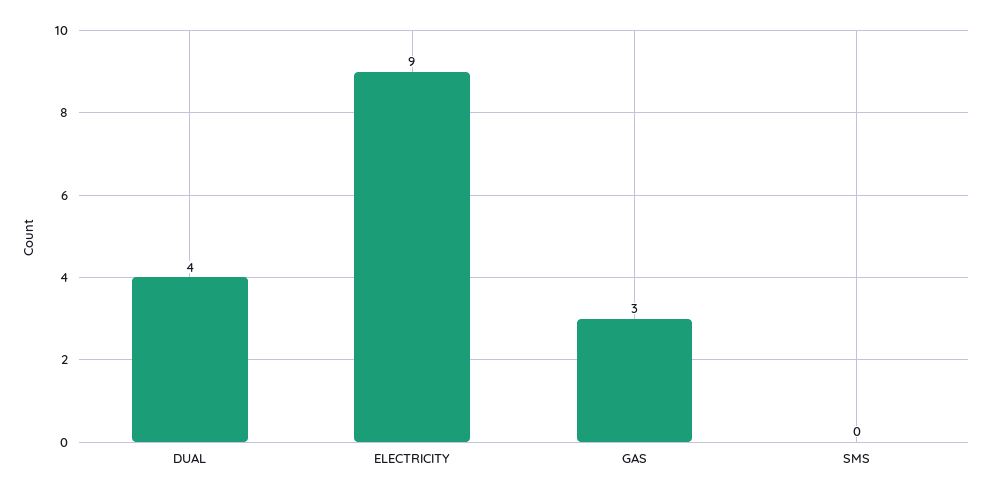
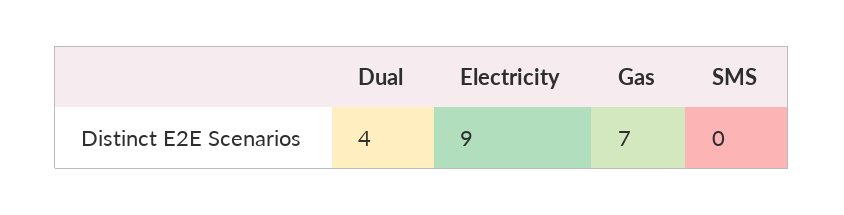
GAS: 3 -> 7

